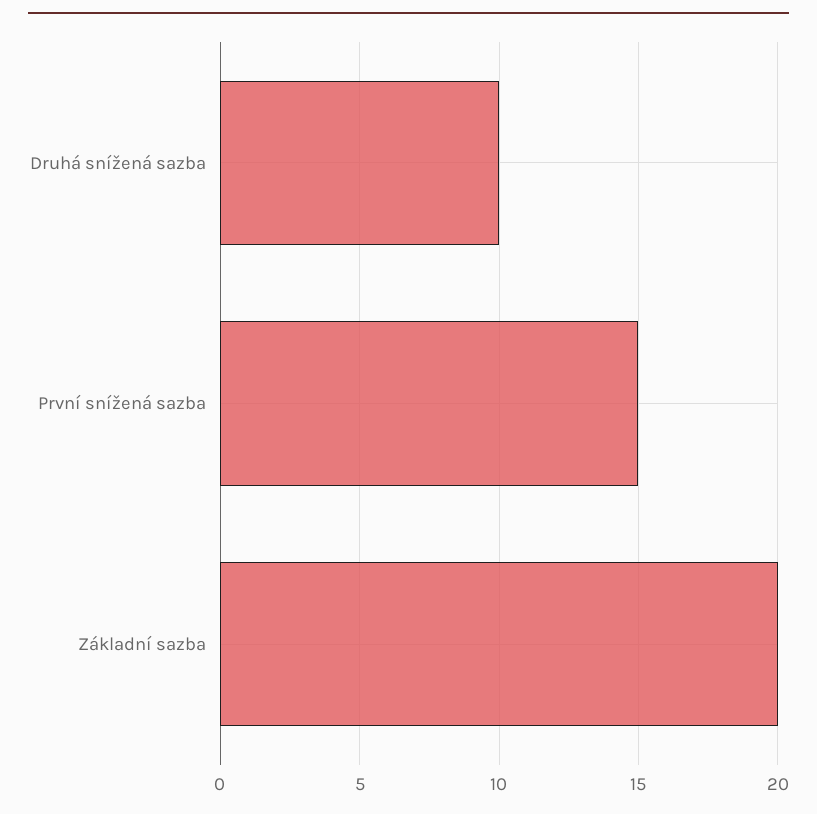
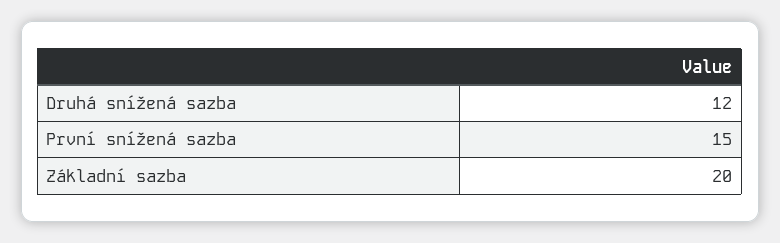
Druhá snížená sazba: 10 -> 12

